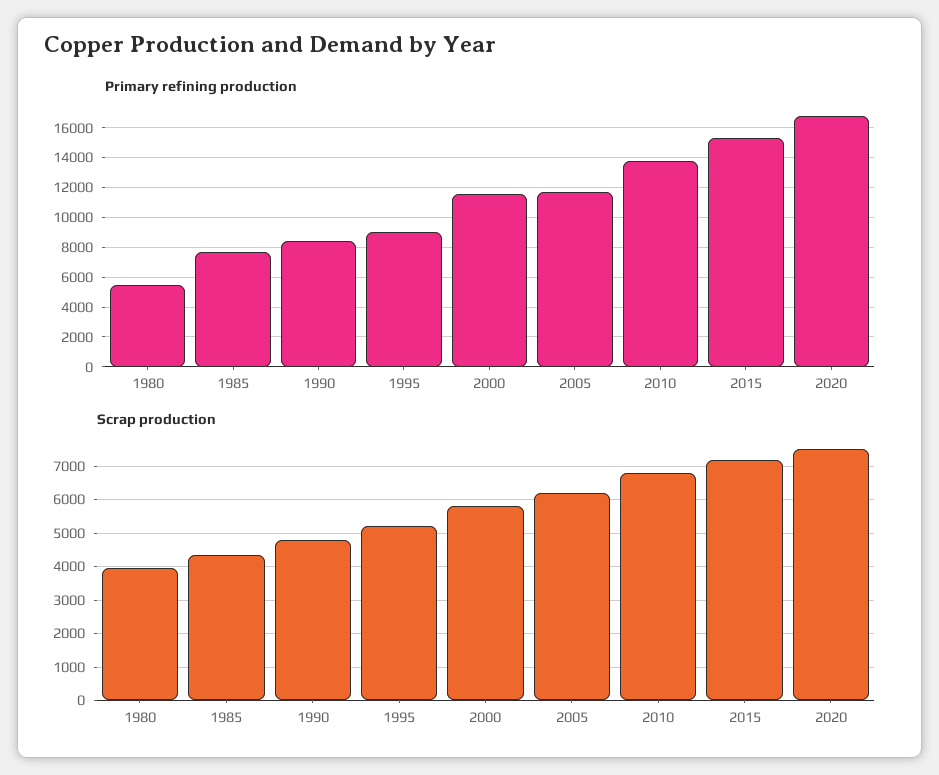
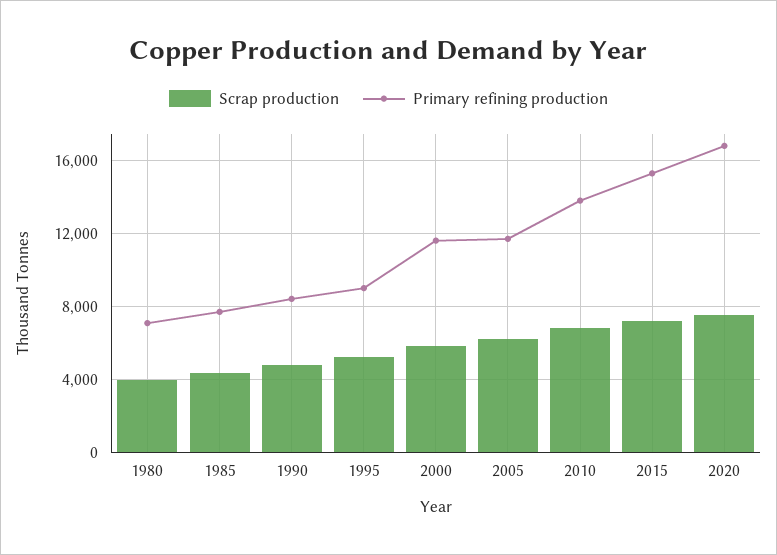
Primary refining production, 1980: 5500 -> 7000

